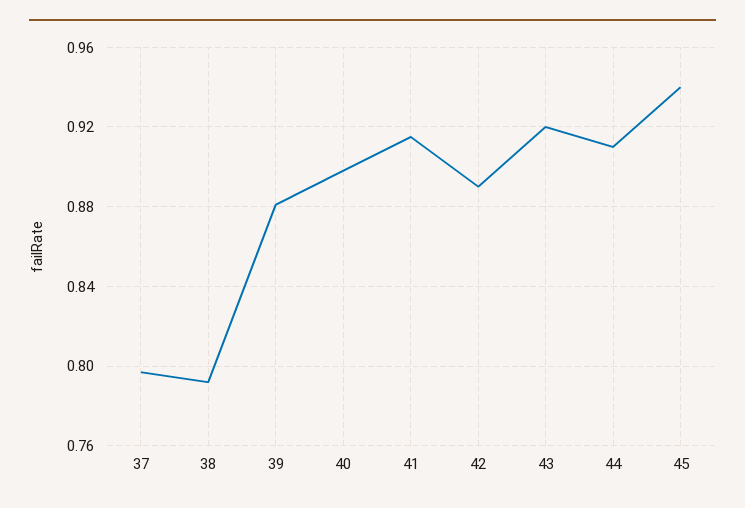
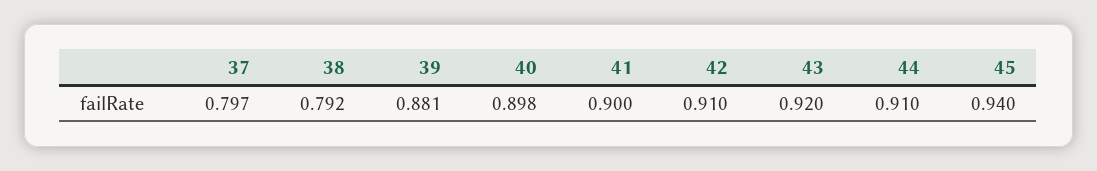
41: 0.915 -> 0.9
42: 0.89 -> 0.91

